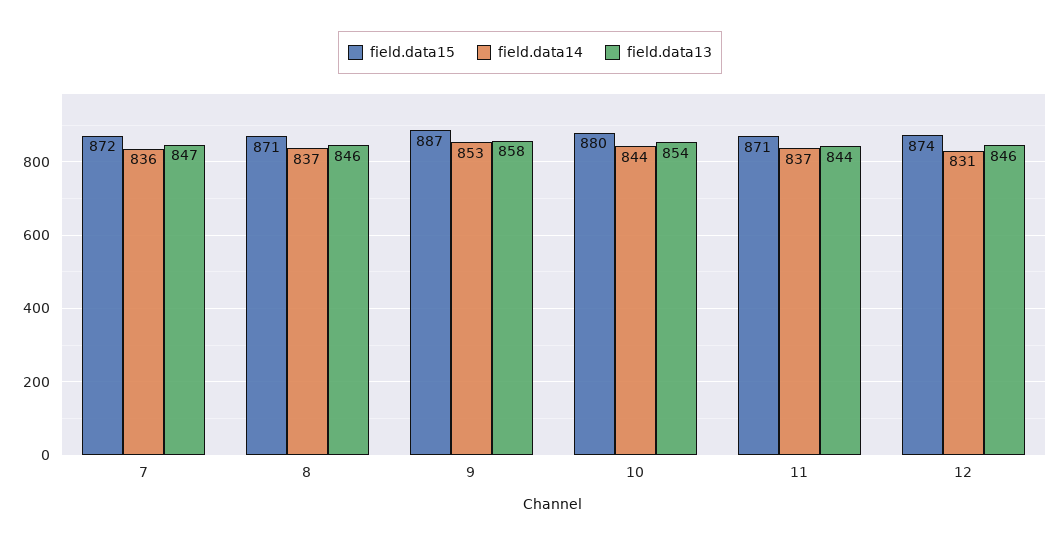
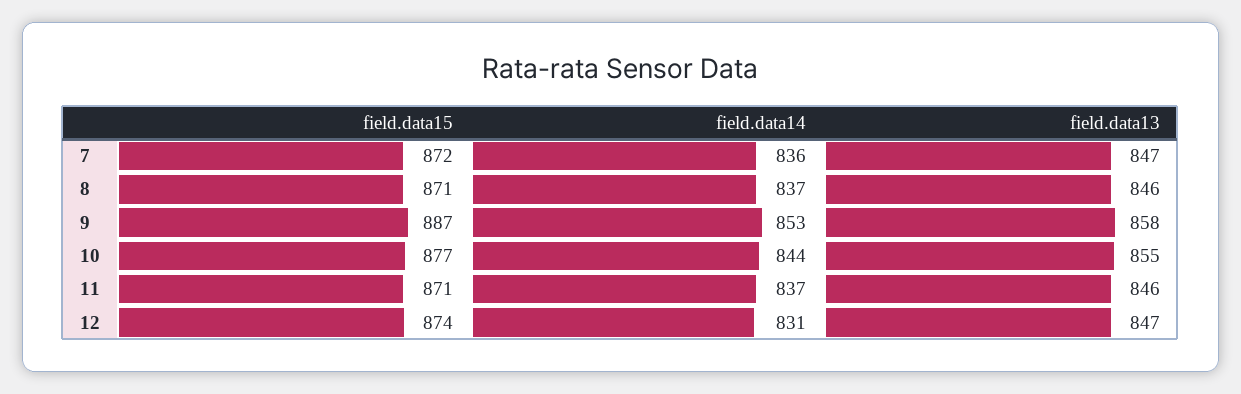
field.data15, 10: 880 -> 877
field.data13, 10: 854 -> 855
field.data13, 11: 844 -> 846
field.data13, 12: 846 -> 847

